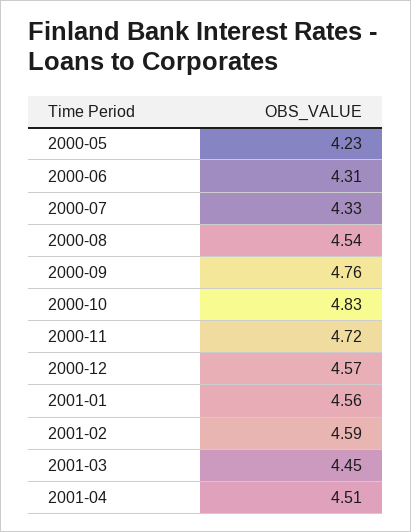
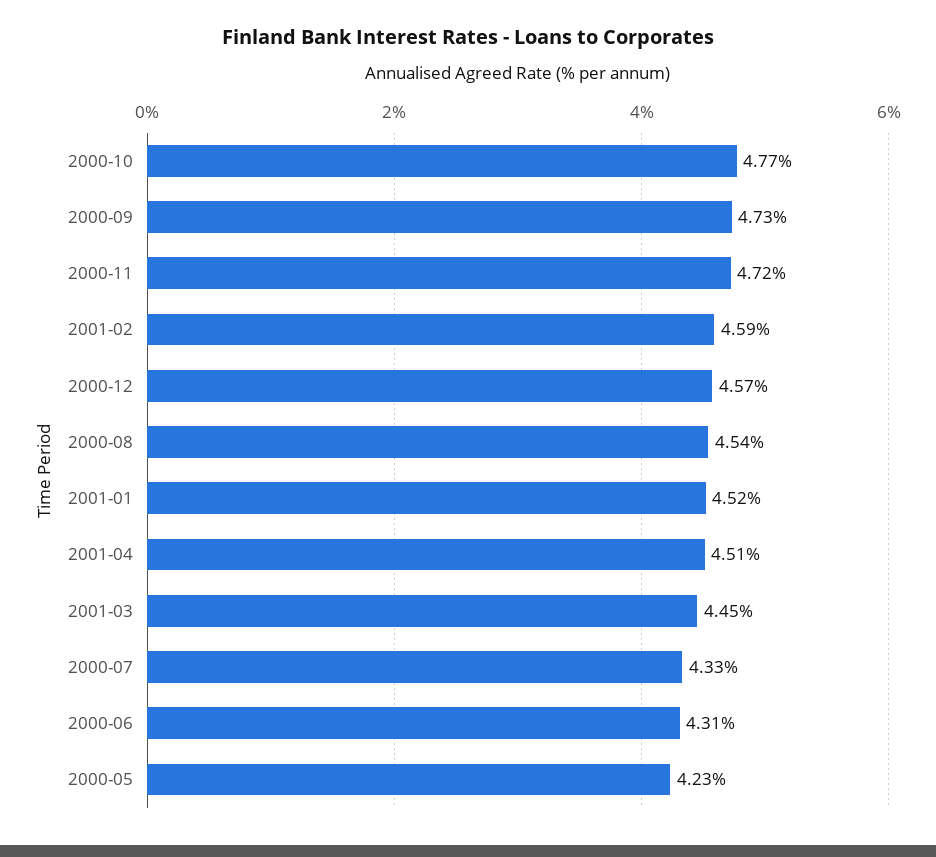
2000-09: 4.76 -> 4.73
2000-10: 4.83 -> 4.77
2001-01: 4.56 -> 4.52

